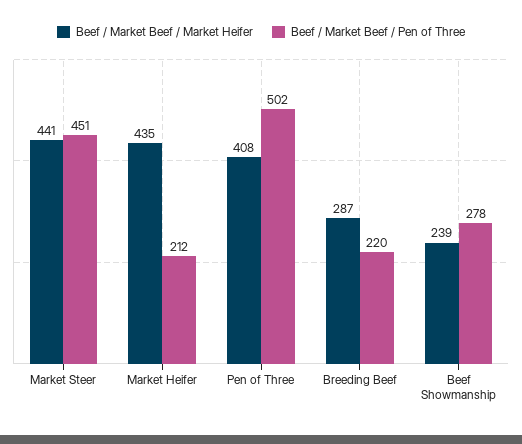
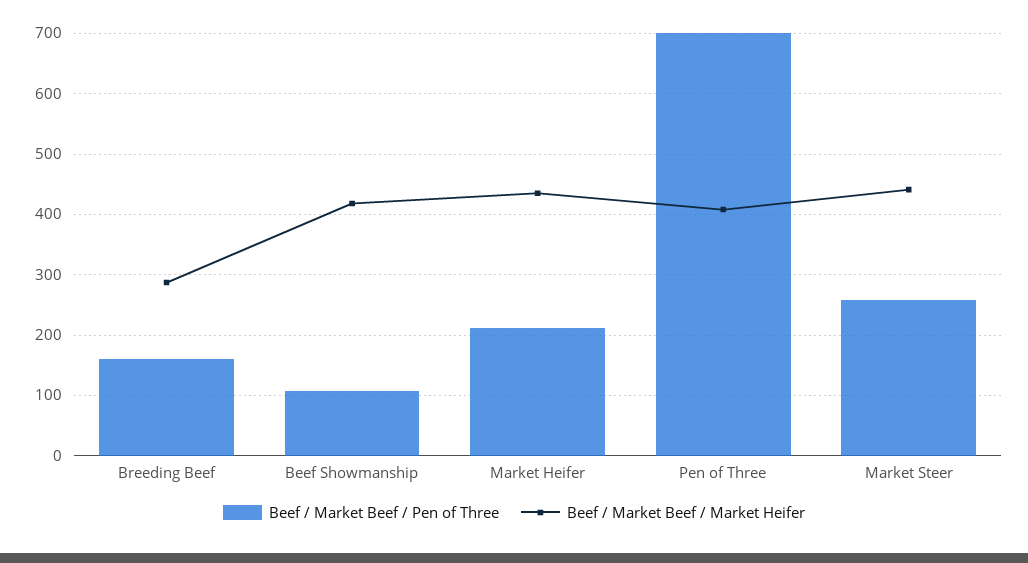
Beef / Market Beef / Pen of Three, Market Steer: 451 -> 260
Beef / Market Beef / Pen of Three, Pen of Three: 502 -> 700
Beef / Market Beef / Pen of Three, Breeding Beef: 220 -> 160
Beef / Market Beef / Market Heifer, Beef Showmanship: 239 -> 420
Beef / Market Beef / Pen of Three, Beef Showmanship: 278 -> 110

